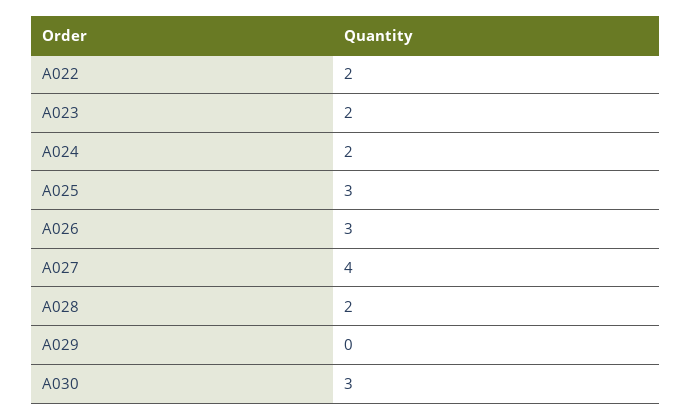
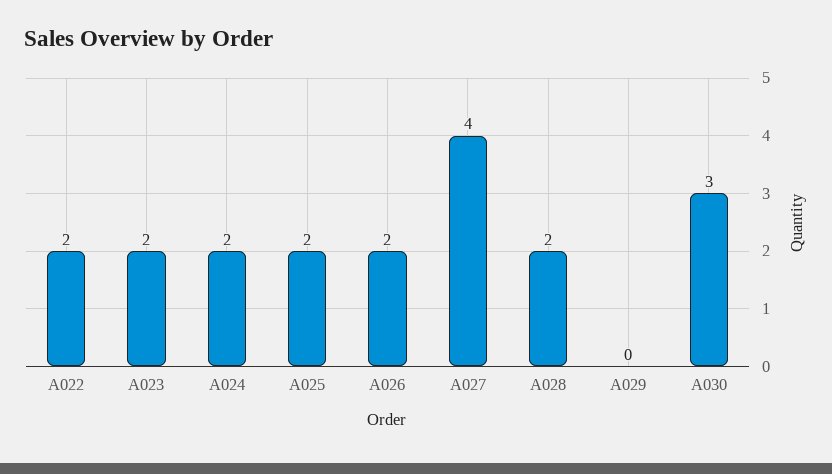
A025: 3 -> 2
A026: 3 -> 2

